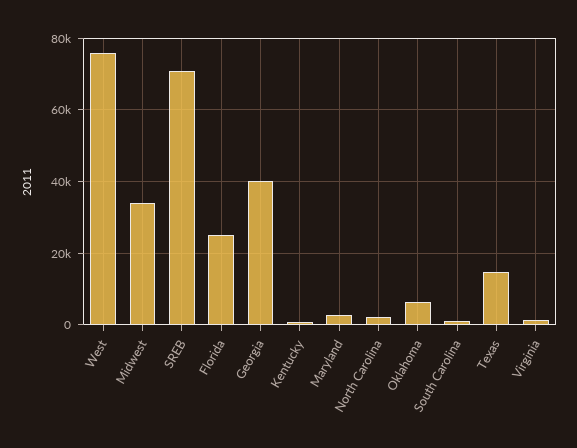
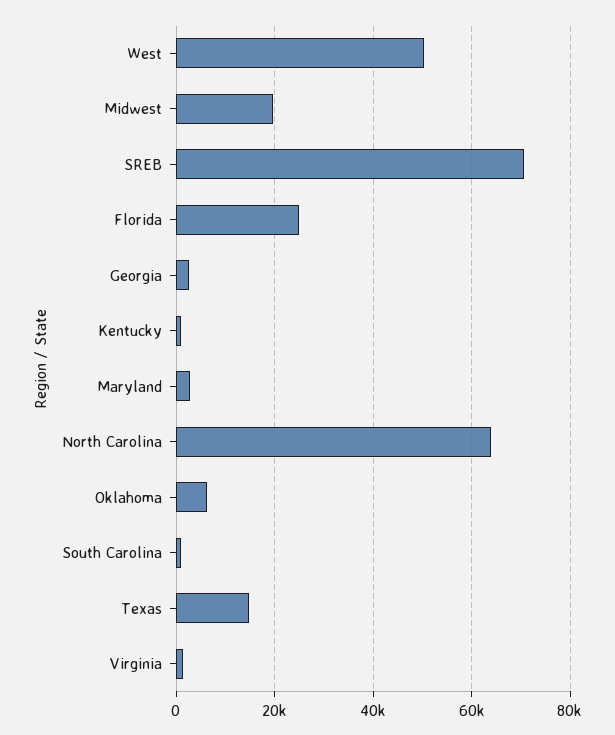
West: 76000 -> 50000
Midwest: 34000 -> 20000
Georgia: 40000 -> 2000
North Carolina: 2000 -> 64000

